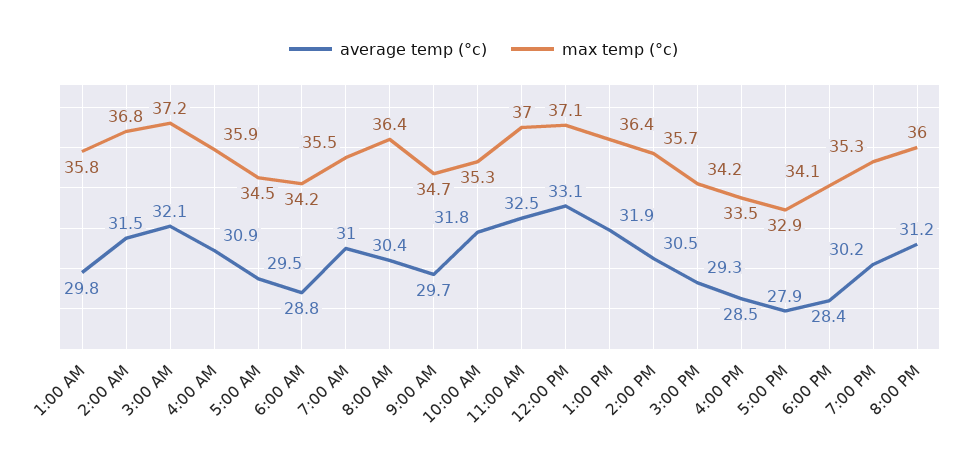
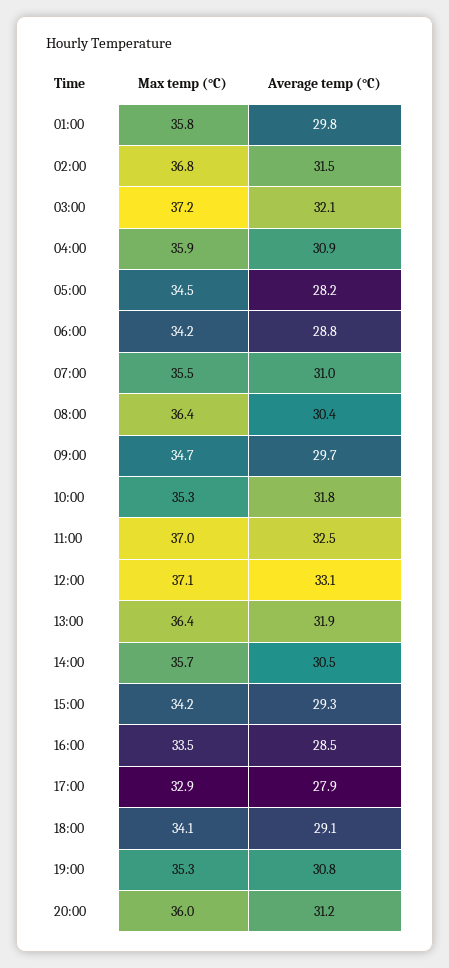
average temp (°c), 5:00 AM: 29.5 -> 28.2
average temp (°c), 6:00 PM: 28.4 -> 29.1
average temp (°c), 7:00 PM: 30.2 -> 30.8

